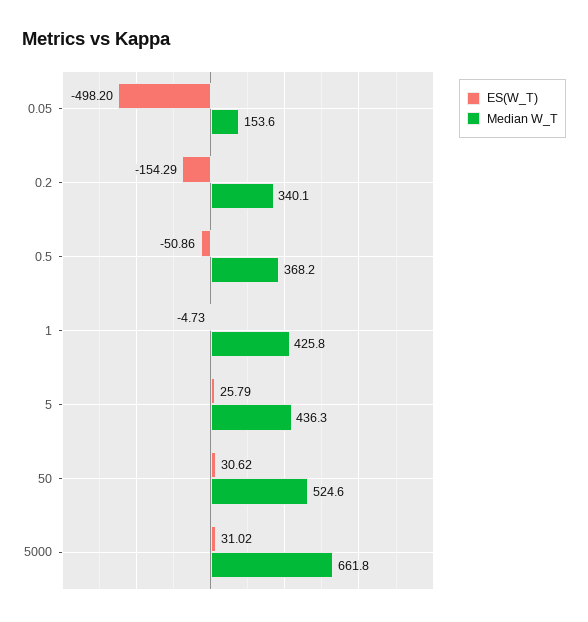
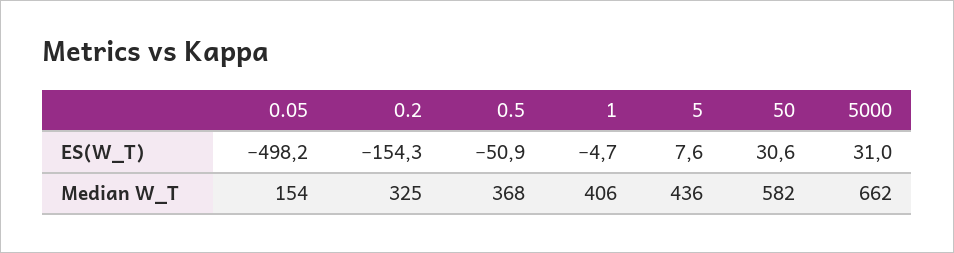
Median W_T, 0.2: 340.1 -> 325
Median W_T, 1: 425.8 -> 406
ES(W_T), 5: 25.79 -> 7.6
Median W_T, 50: 524.6 -> 582

